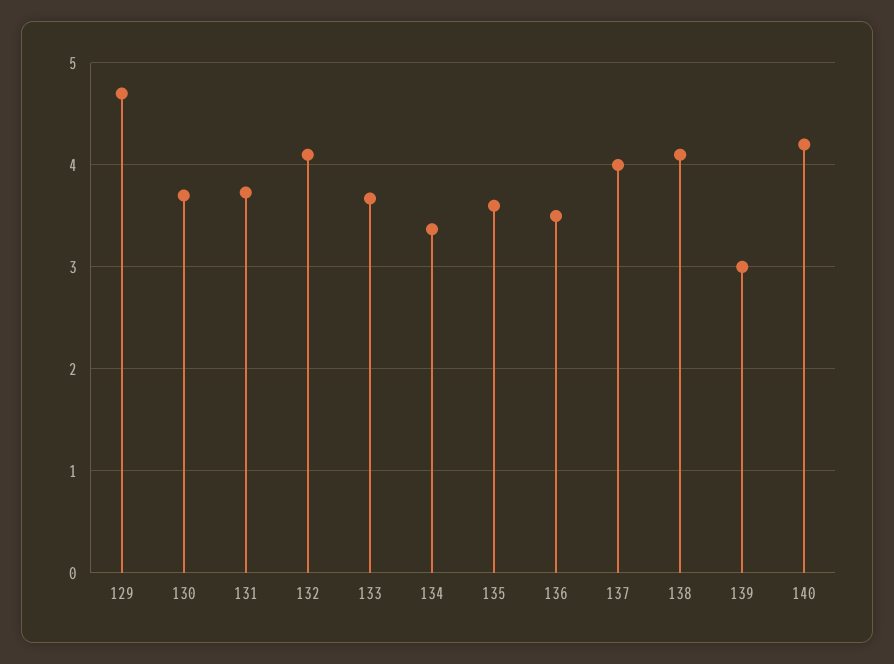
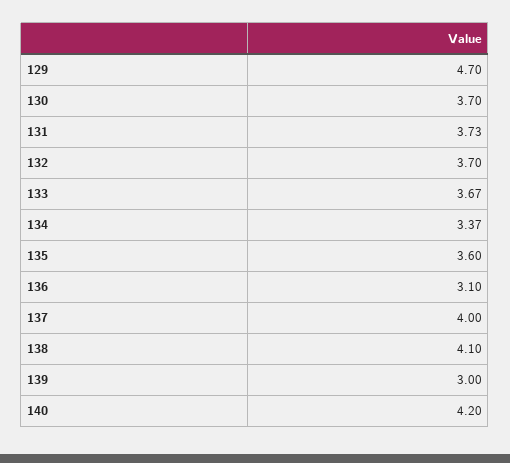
132: 4.1 -> 3.7
136: 3.5 -> 3.1

